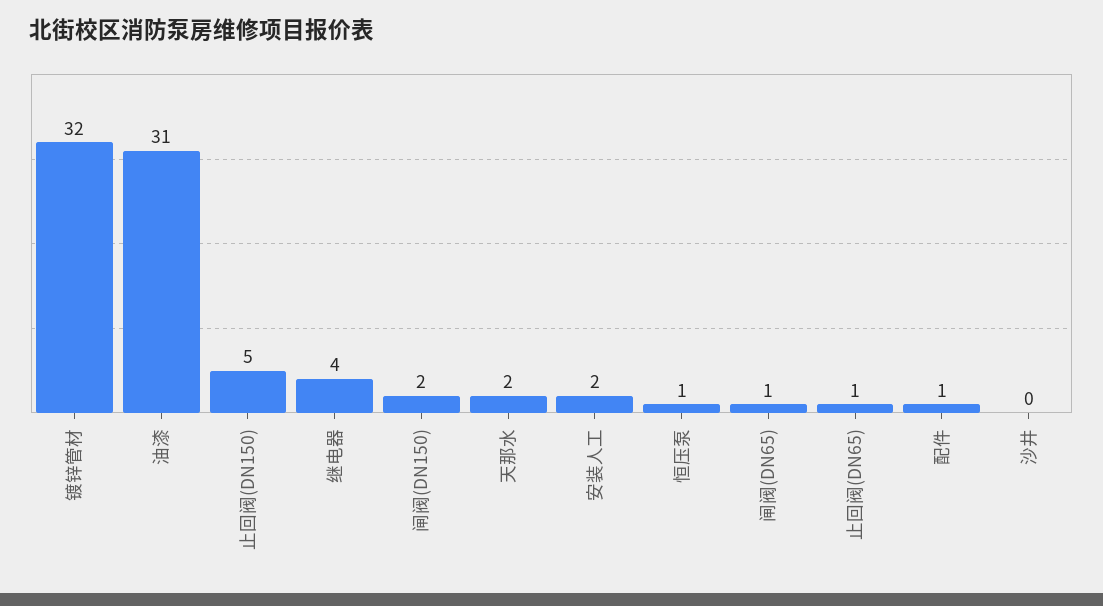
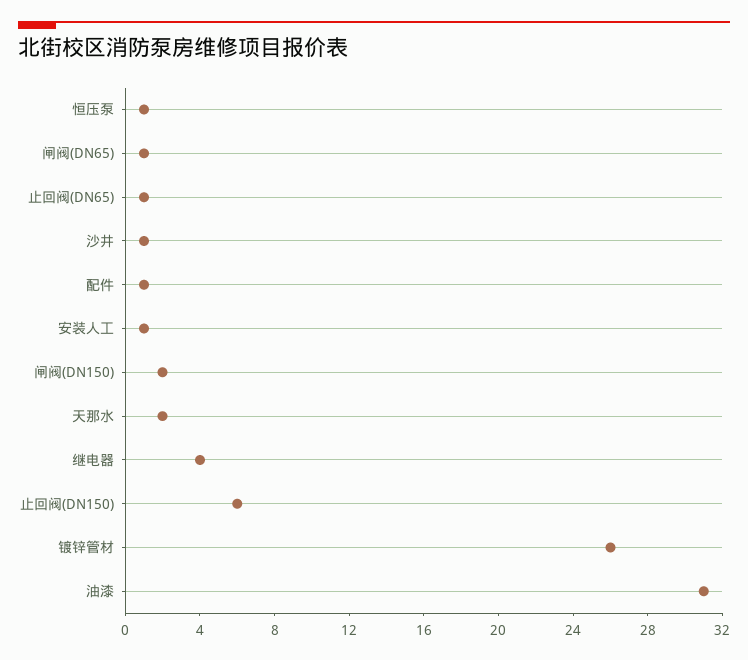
镀锌管材: 32 -> 26
止回阀(DN150): 5 -> 6
安装人工: 2 -> 1
沙井: 0 -> 1

